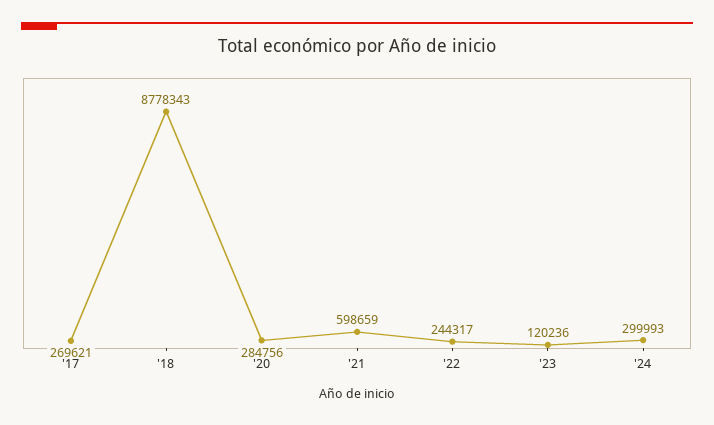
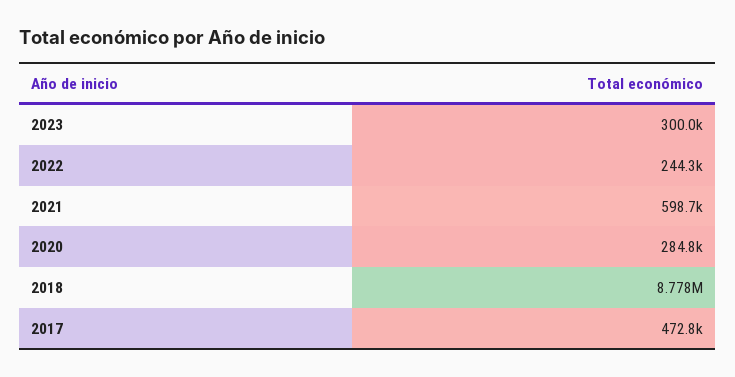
'17: 269621 -> 472800
'23: 120236 -> 300000
'24: 299993 -> none

